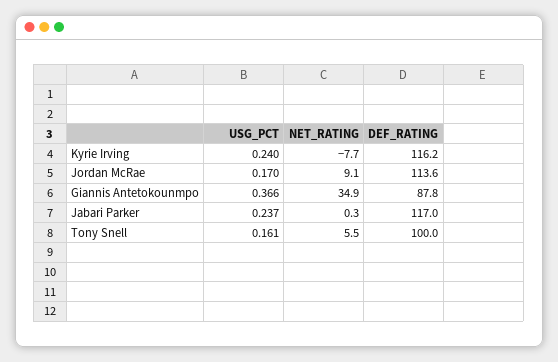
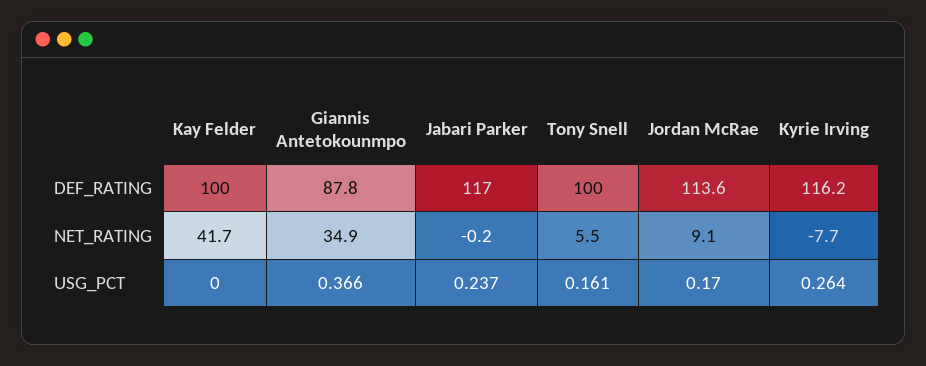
USG_PCT, Kyrie Irving: 0.24 -> 0.264
NET_RATING, Jabari Parker: 0.3 -> -0.2
DEF_RATING, Kay Felder: none -> 100
NET_RATING, Kay Felder: none -> 41.7
USG_PCT, Kay Felder: none -> 0

